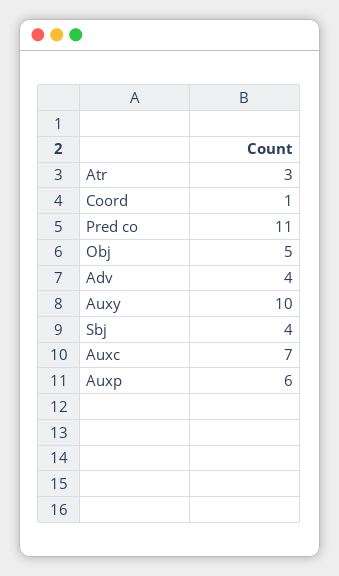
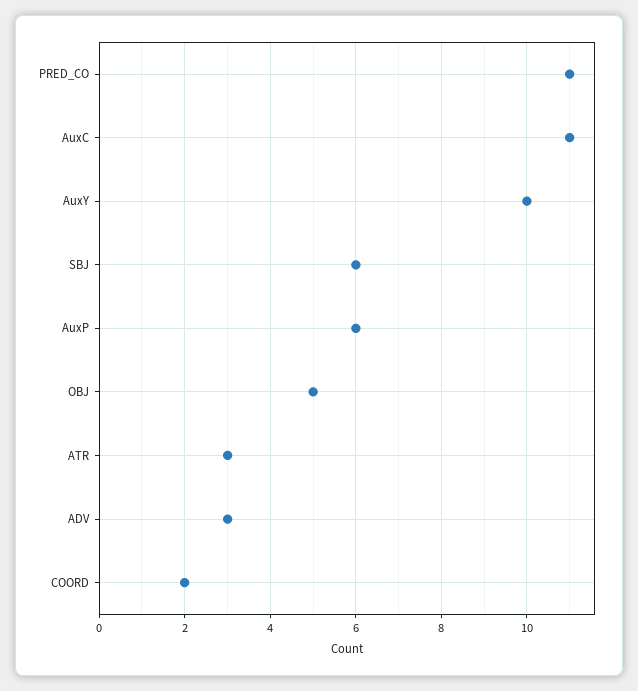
Coord: 1 -> 2
Adv: 4 -> 3
Sbj: 4 -> 6
Auxc: 7 -> 11

